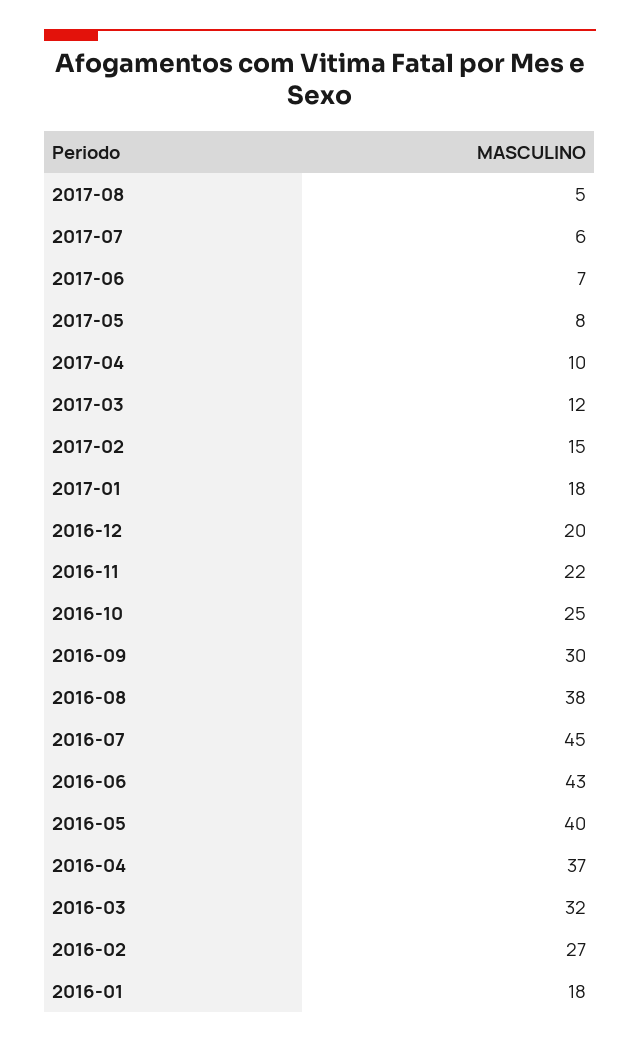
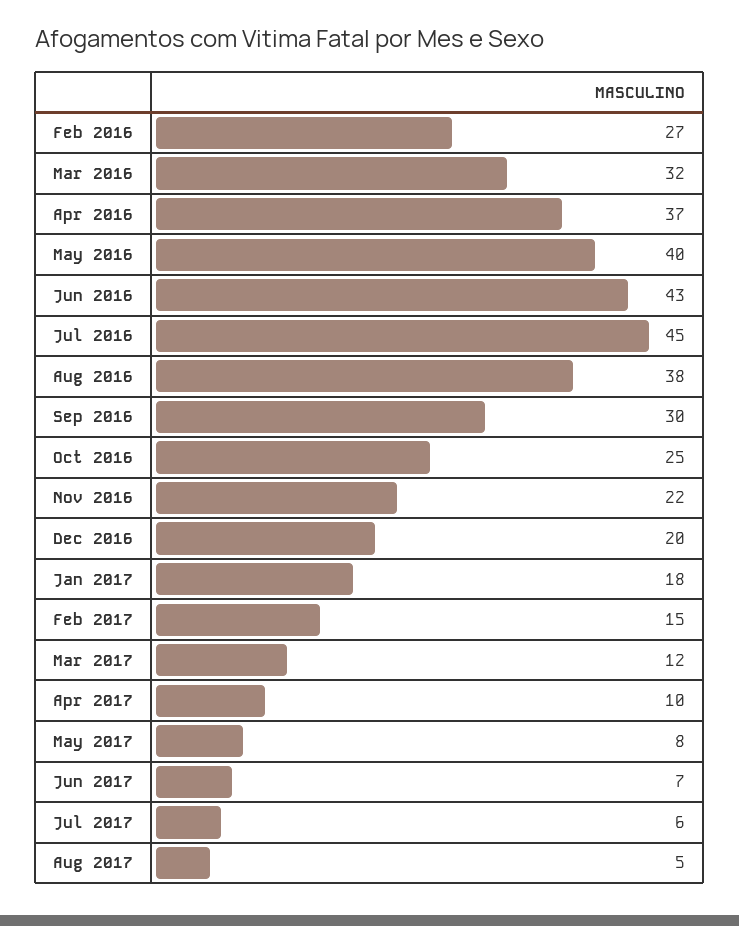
2016-01: 18 -> none

